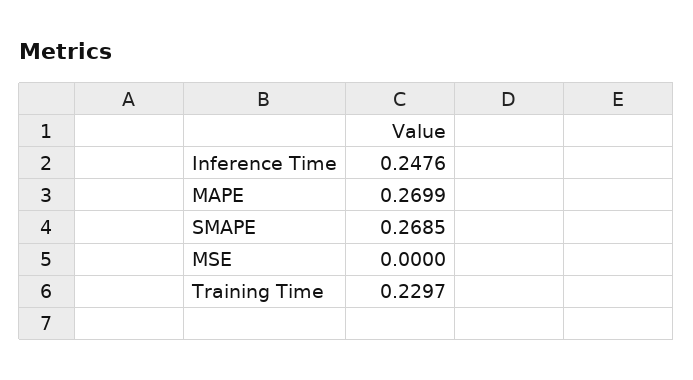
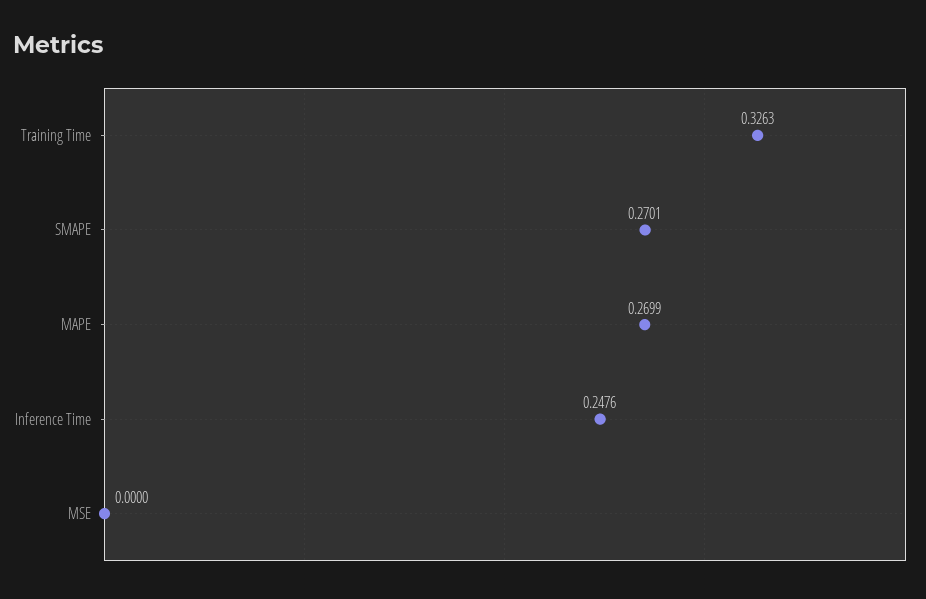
SMAPE: 0.2685 -> 0.2701
Training Time: 0.2297 -> 0.3263

